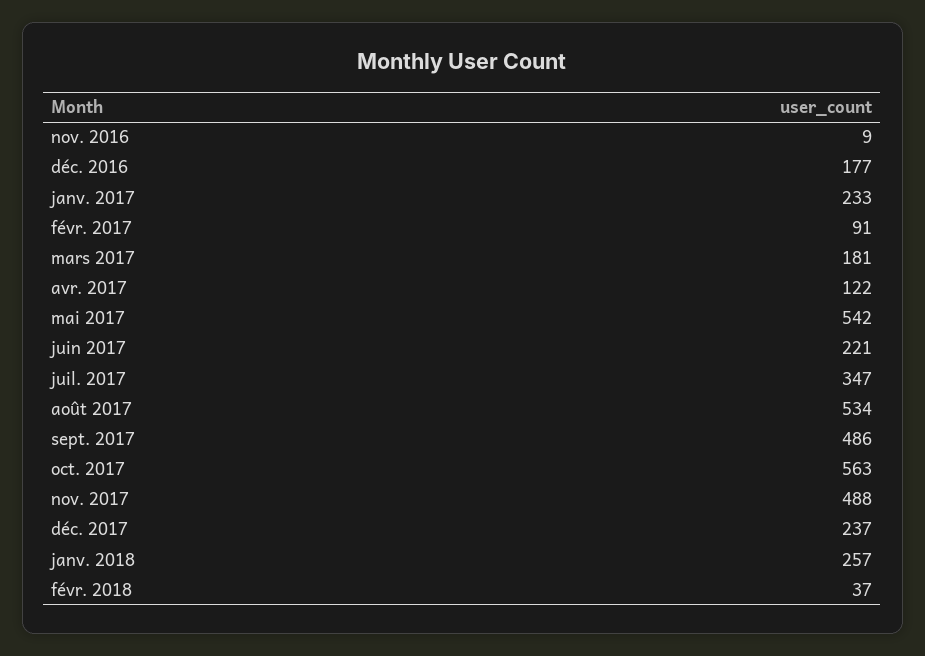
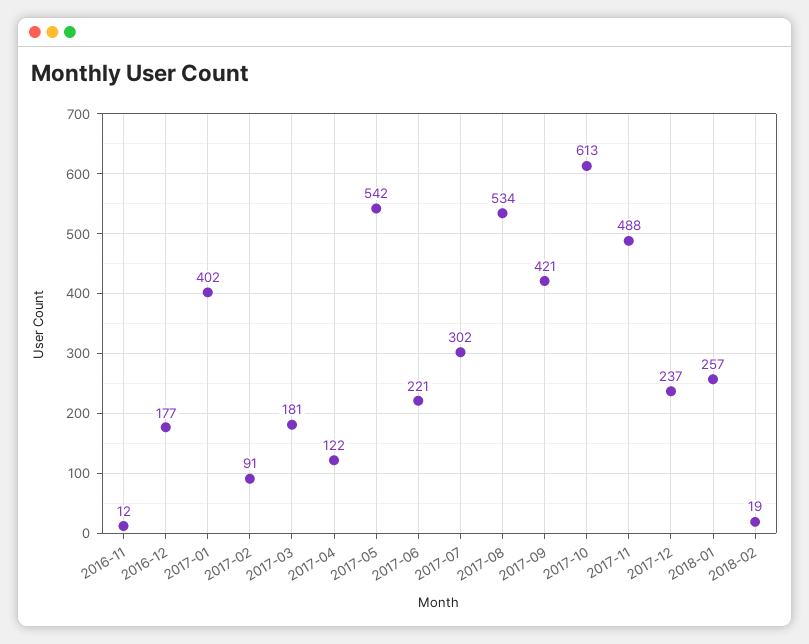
nov. 2016: 9 -> 12
janv. 2017: 233 -> 402
juil. 2017: 347 -> 302
sept. 2017: 486 -> 421
oct. 2017: 563 -> 613
févr. 2018: 37 -> 19

